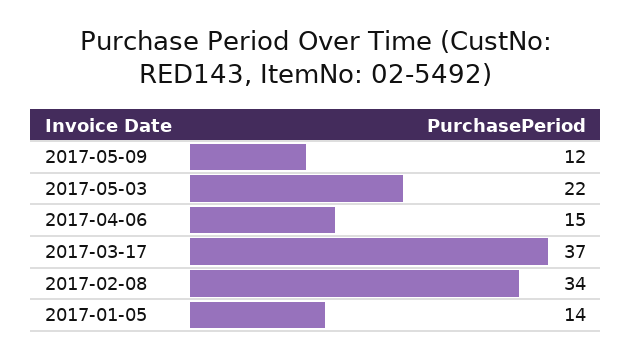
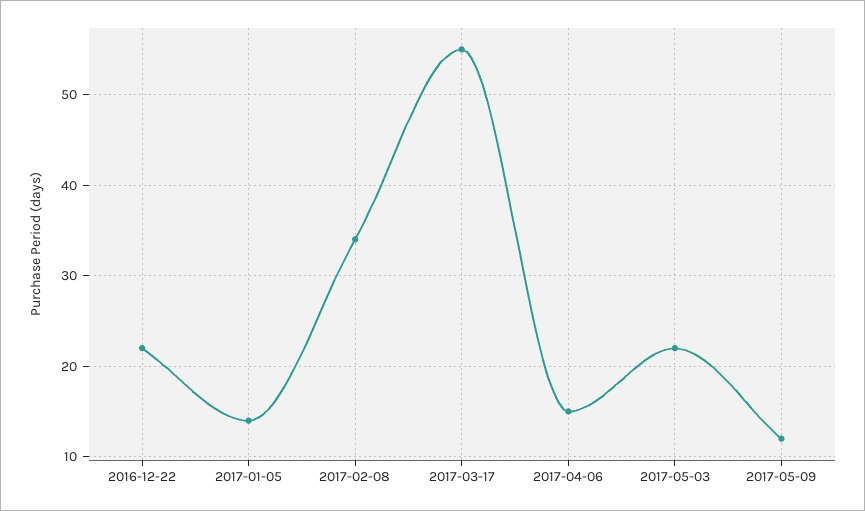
2017-03-17: 37 -> 55
2016-12-22: none -> 22

